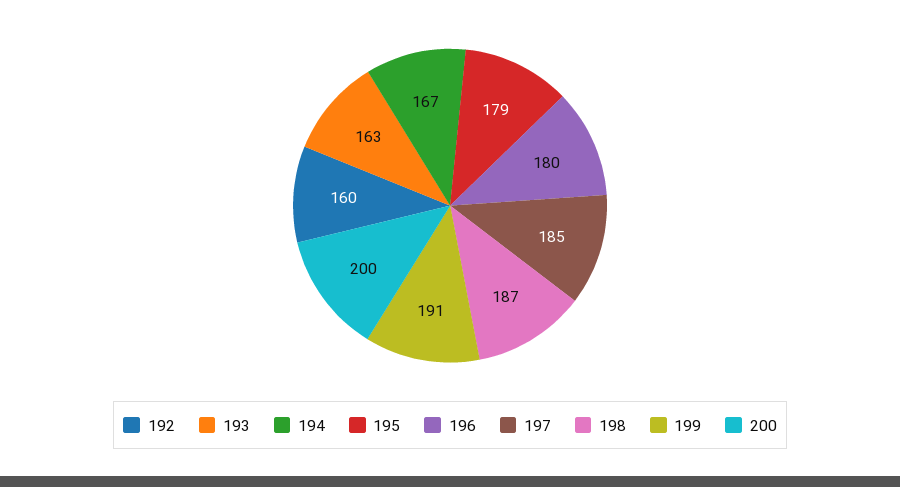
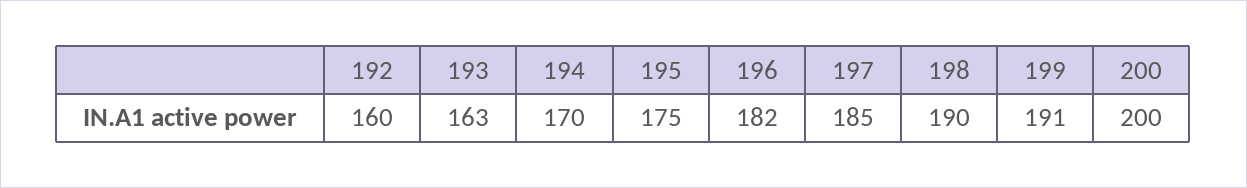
194: 167 -> 170
195: 179 -> 175
196: 180 -> 182
198: 187 -> 190

